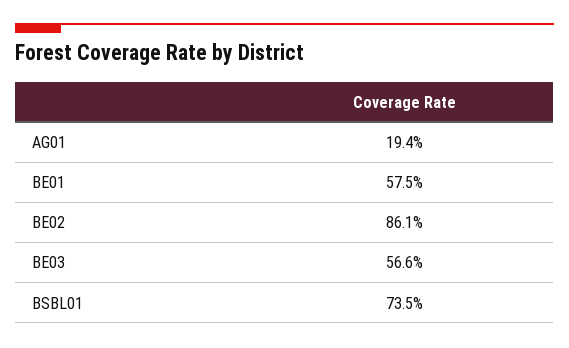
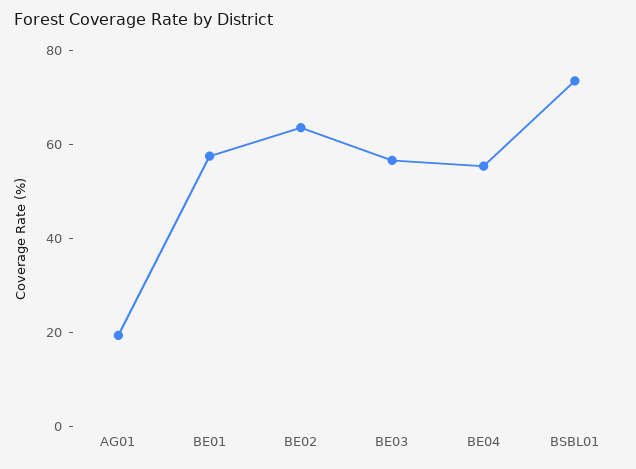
BE02: 86.1 -> 65
BE04: none -> 55

